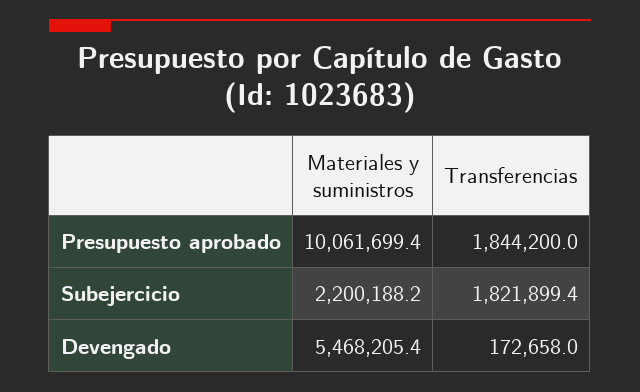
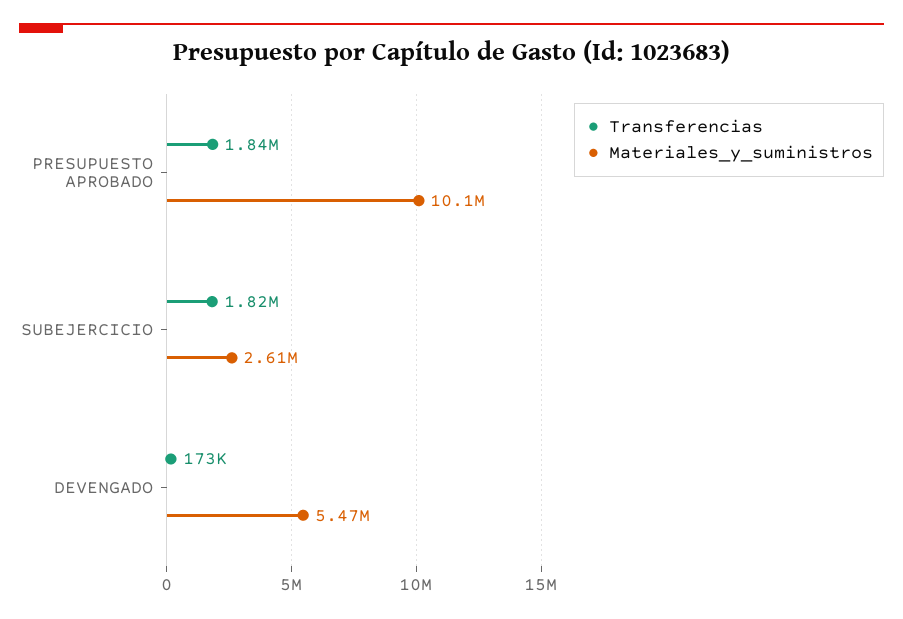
Materiales y suministros, Subejercicio: 2200188.2 -> 2610000

